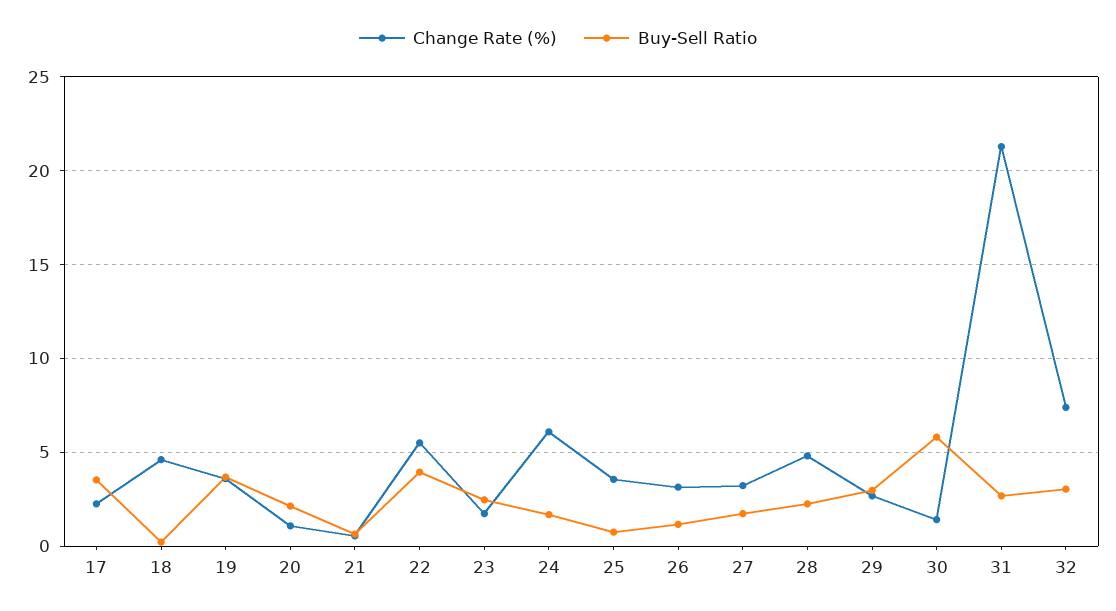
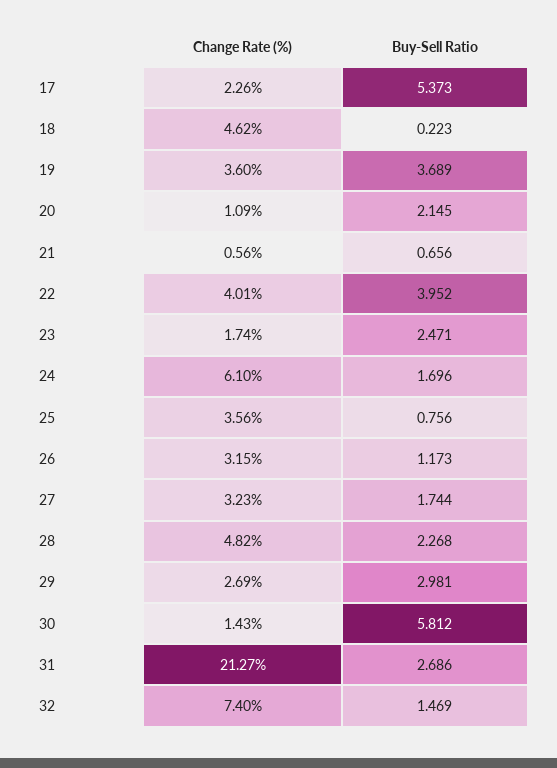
Buy-Sell Ratio, 17: 3.5 -> 5.373
Change Rate (%), 22: 5.5 -> 4.01
Buy-Sell Ratio, 32: 3 -> 1.469

